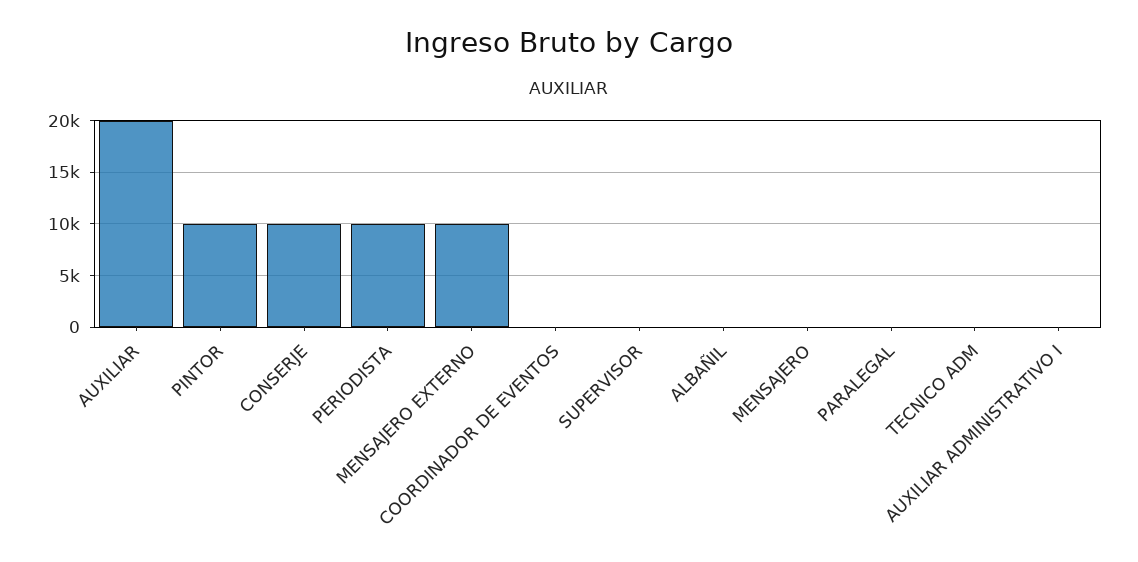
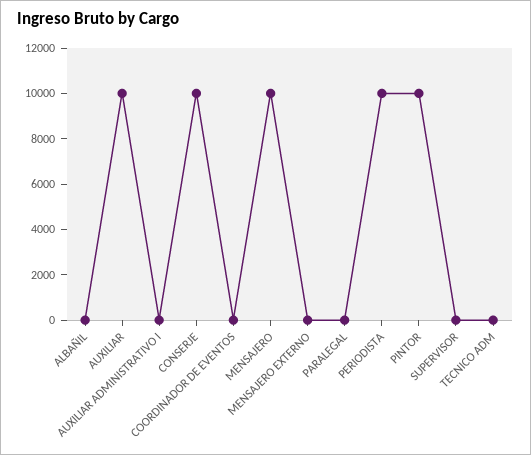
AUXILIAR: 20000 -> 10000
MENSAJERO EXTERNO: 10000 -> 0
MENSAJERO: 0 -> 10000

